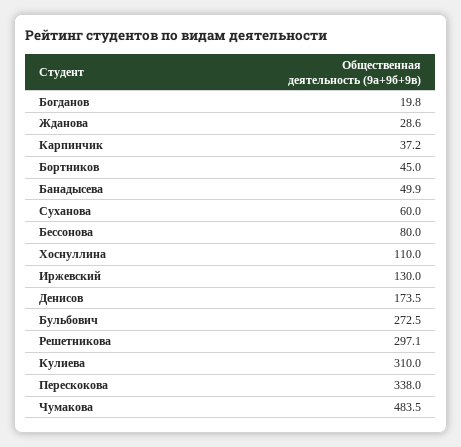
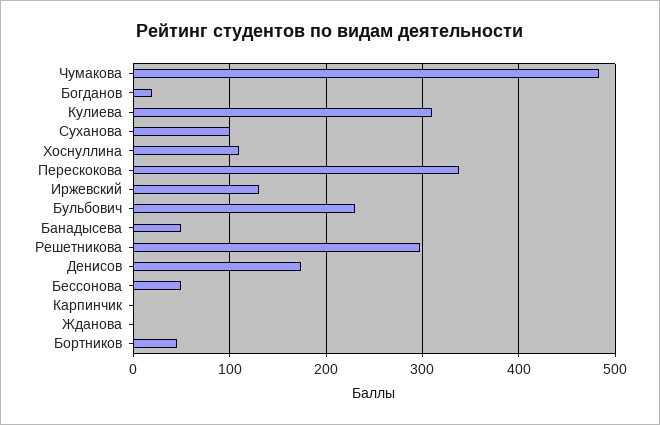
Жданова: 28.6 -> 0
Карпинчик: 37.2 -> 0
Суханова: 60 -> 100
Бессонова: 80 -> 50
Бульбович: 272.5 -> 230

